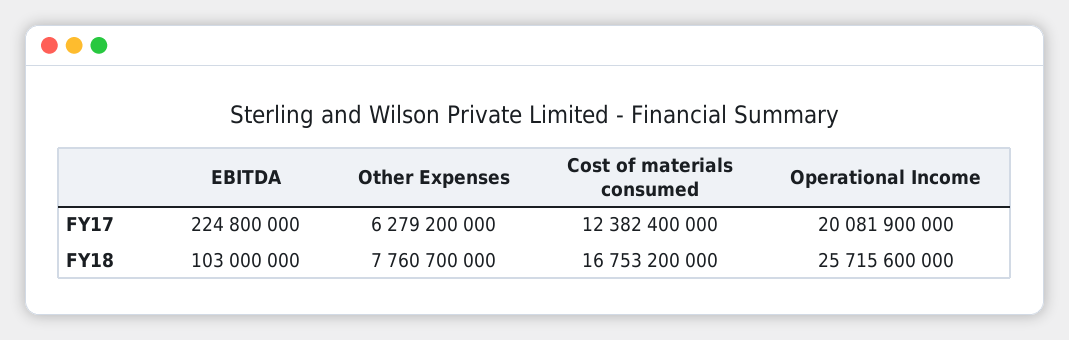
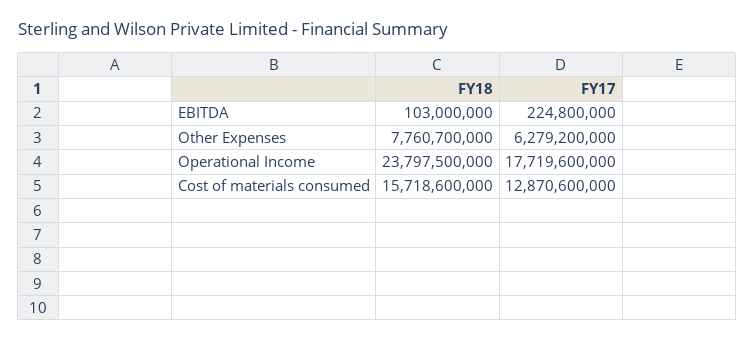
Cost of materials consumed, FY17: 12382400000 -> 12870600000
Operational Income, FY17: 20081900000 -> 17719600000
Cost of materials consumed, FY18: 16753200000 -> 15718600000
Operational Income, FY18: 25715600000 -> 23797500000

